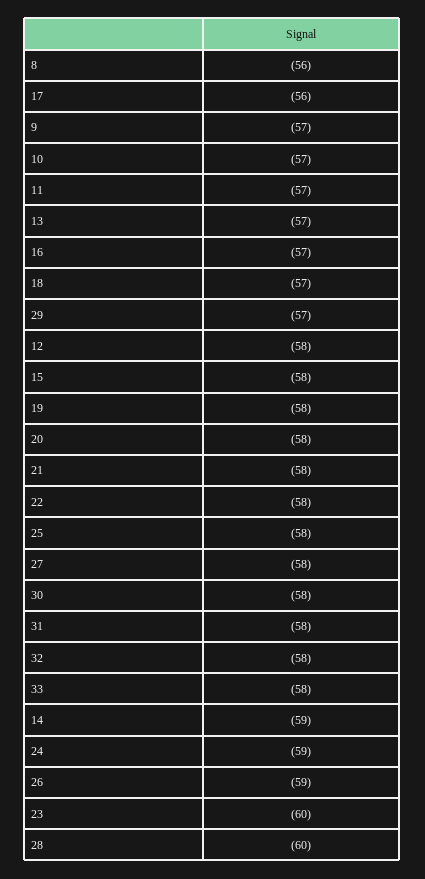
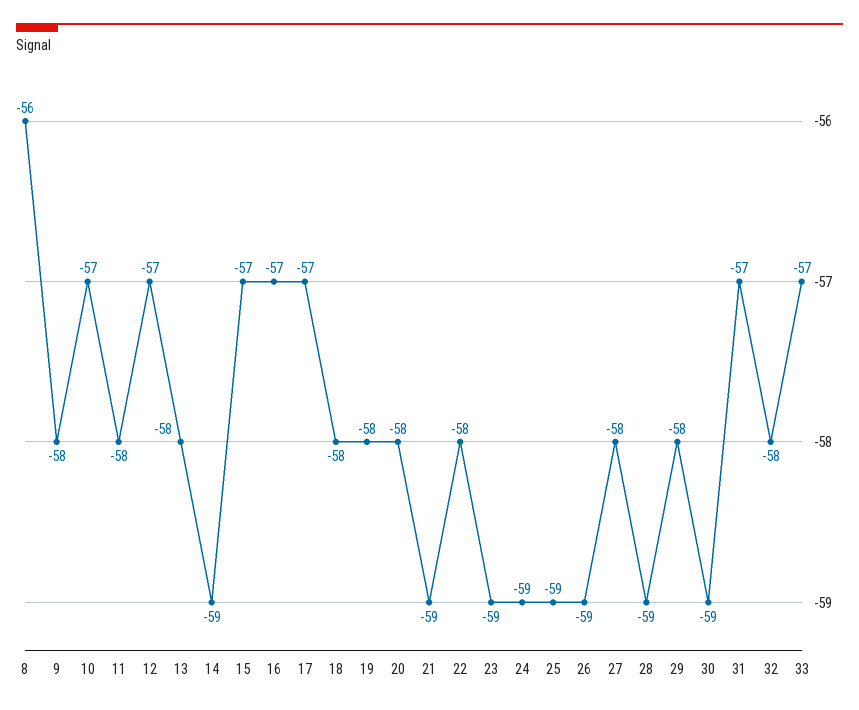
17: -56 -> -57
9: -57 -> -58
11: -57 -> -58
13: -57 -> -58
18: -57 -> -58
29: -57 -> -58
12: -58 -> -57
15: -58 -> -57
21: -58 -> -59
25: -58 -> -59
30: -58 -> -59
31: -58 -> -57
33: -58 -> -57
23: -60 -> -59
28: -60 -> -59

